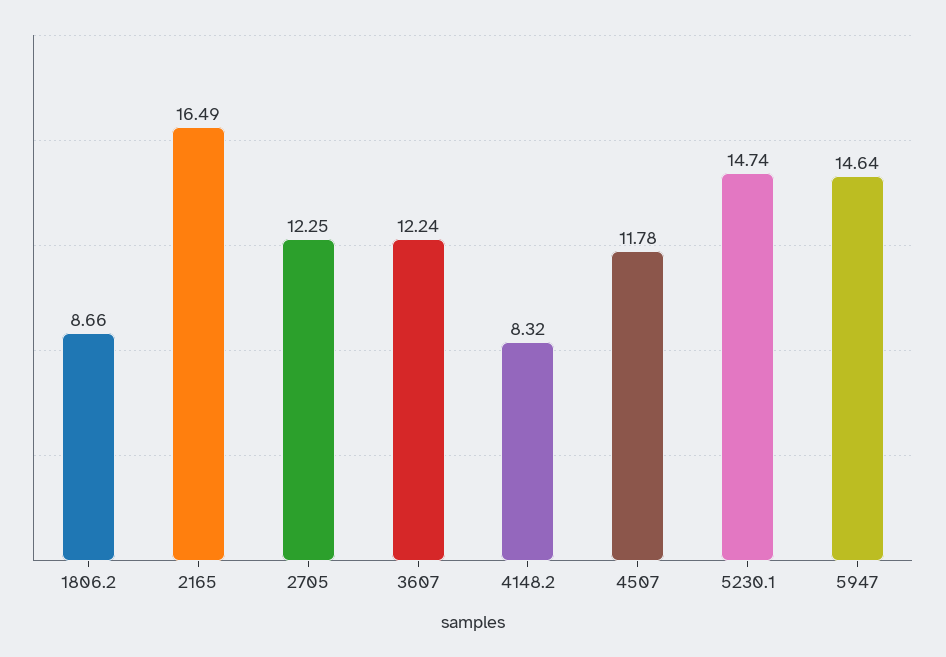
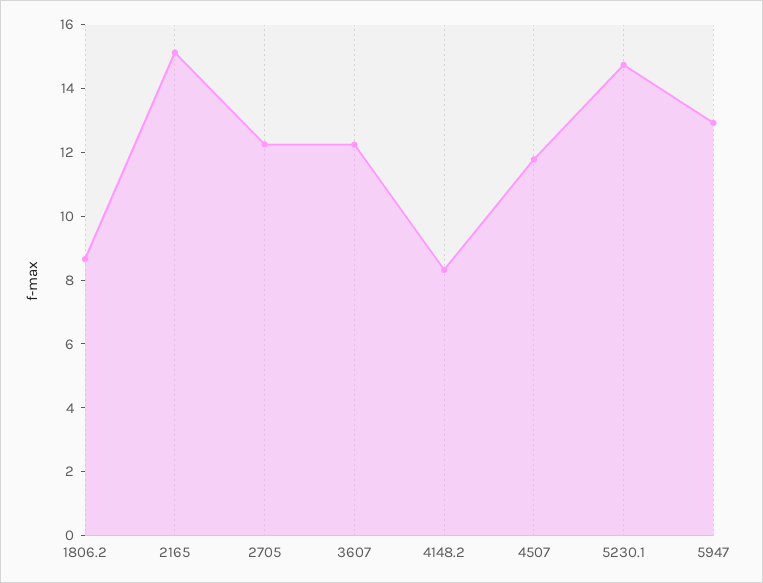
2165: 16.49 -> 15
5947: 14.64 -> 13

